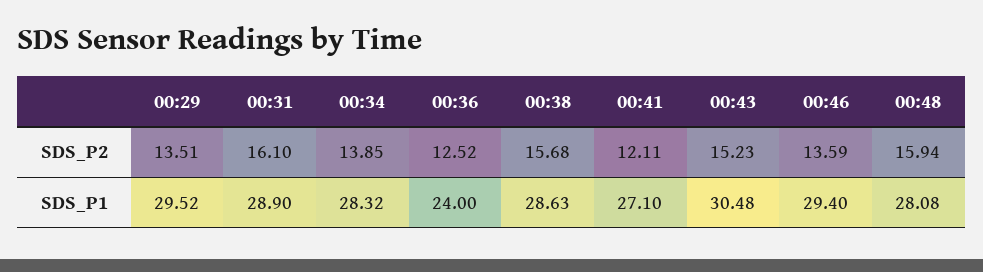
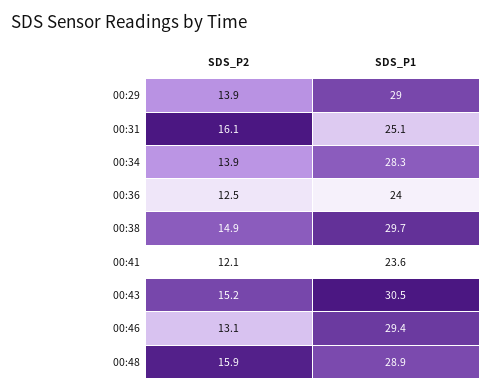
00:29, SDS_P2: 13.51 -> 13.9
00:38, SDS_P2: 15.68 -> 14.9
00:46, SDS_P2: 13.59 -> 13.1
00:29, SDS_P1: 29.52 -> 29
00:31, SDS_P1: 28.9 -> 25.1
00:38, SDS_P1: 28.63 -> 29.7
00:41, SDS_P1: 27.1 -> 23.6
00:48, SDS_P1: 28.08 -> 28.9

